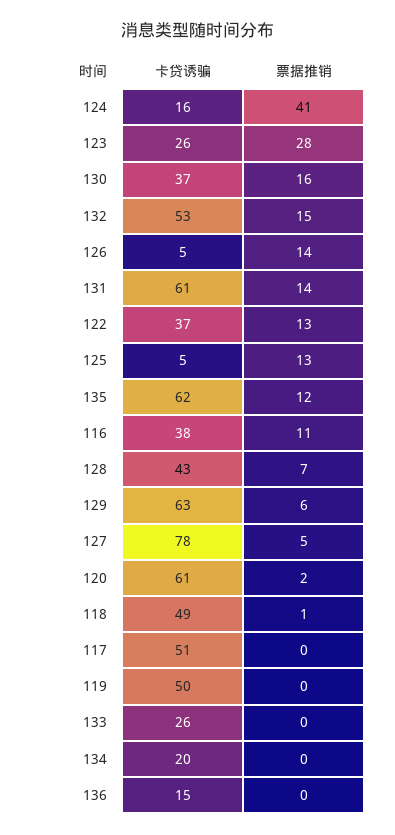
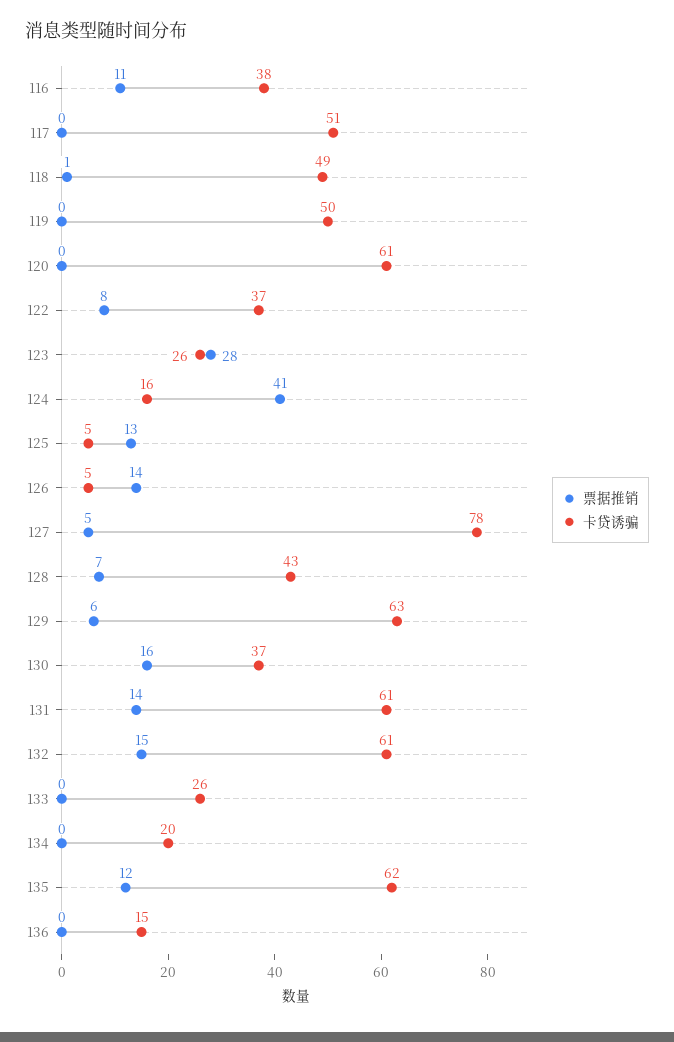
卡贷诱骗, 132: 53 -> 61
票据推销, 122: 13 -> 8
票据推销, 120: 2 -> 0

